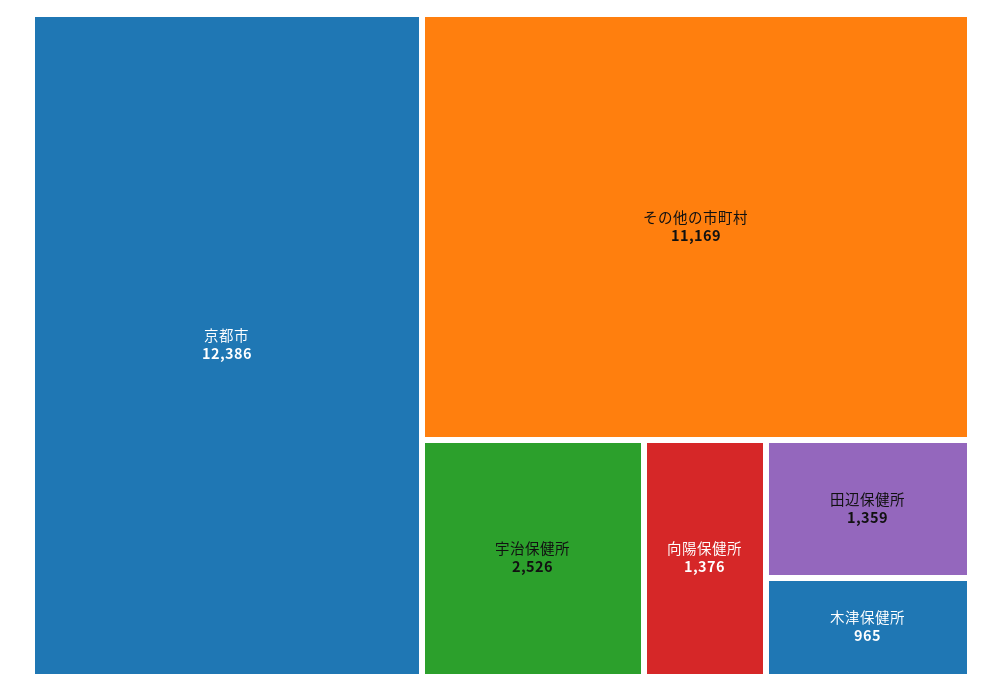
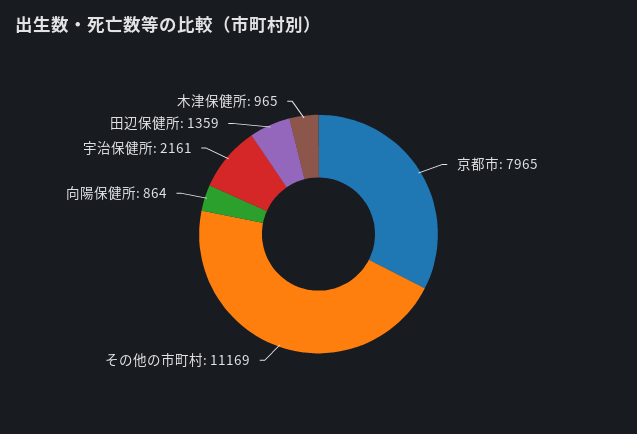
京都市: 12386 -> 7965
宇治保健所: 2526 -> 2161
向陽保健所: 1376 -> 864

